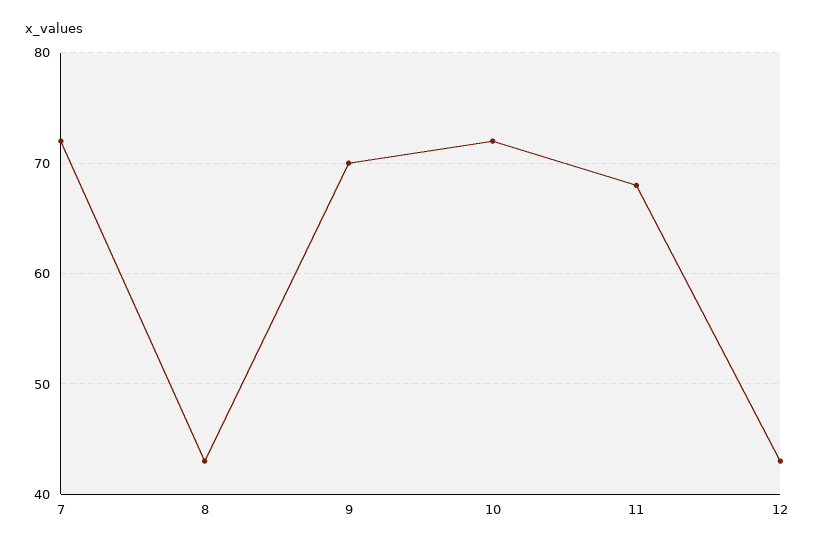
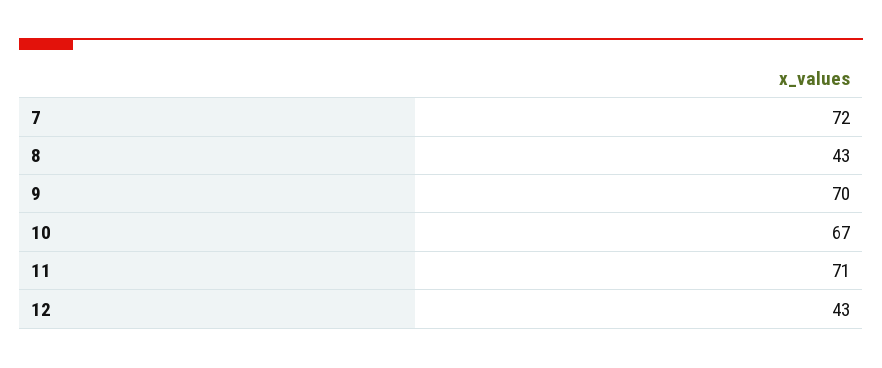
10: 72 -> 67
11: 68 -> 71

